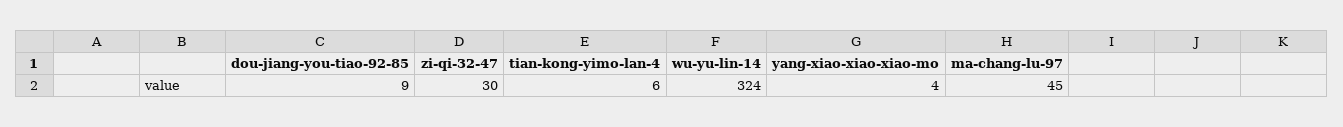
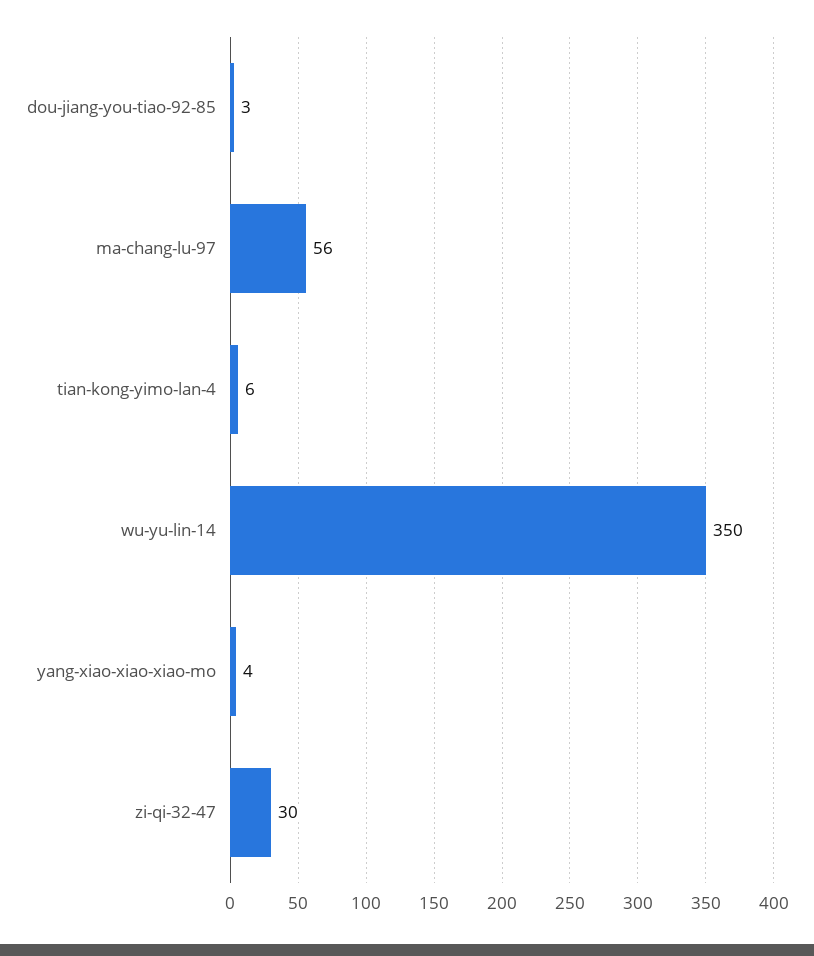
dou-jiang-you-tiao-92-85: 9 -> 3
wu-yu-lin-14: 324 -> 350
ma-chang-lu-97: 45 -> 56

